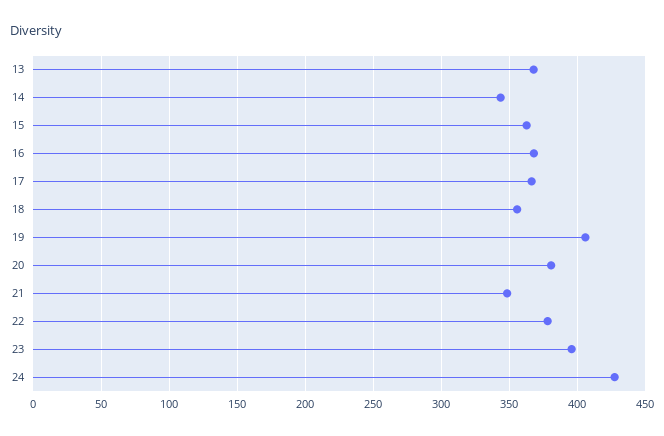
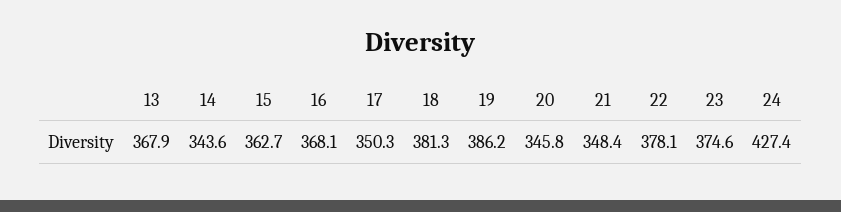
17: 365 -> 350.3
18: 355 -> 381.3
19: 405 -> 386.2
20: 380 -> 345.8
23: 395 -> 374.6

